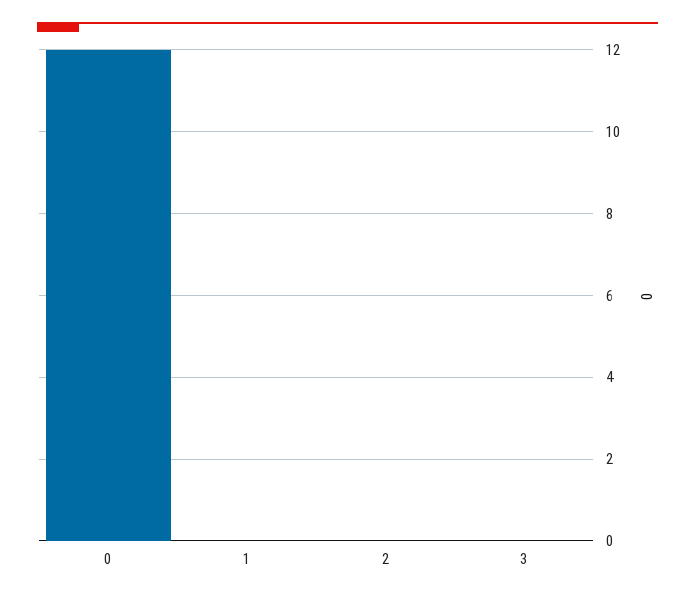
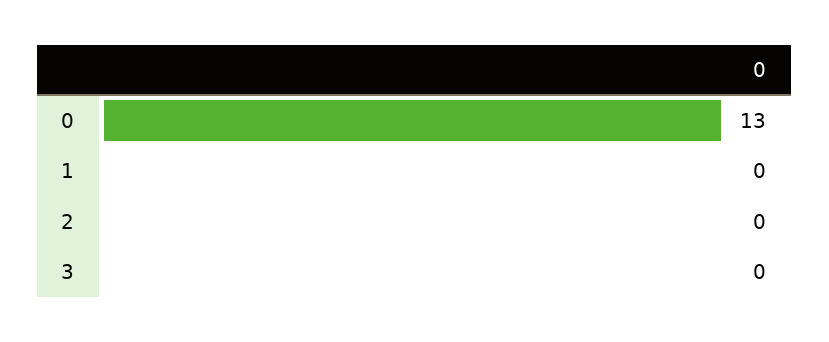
0: 12 -> 13

